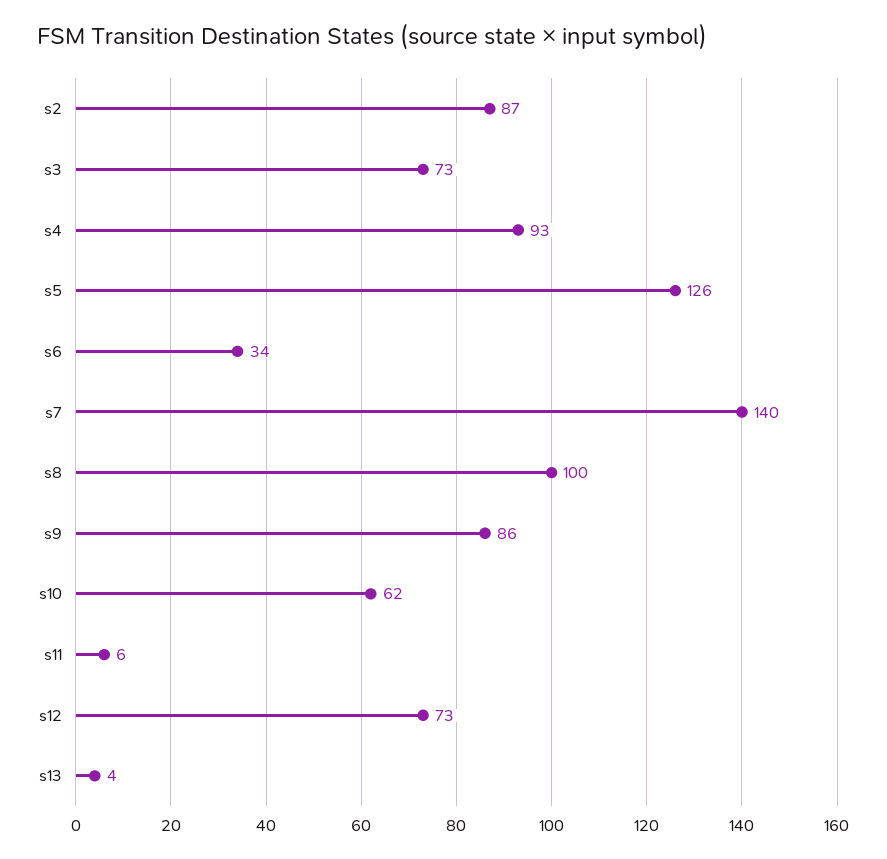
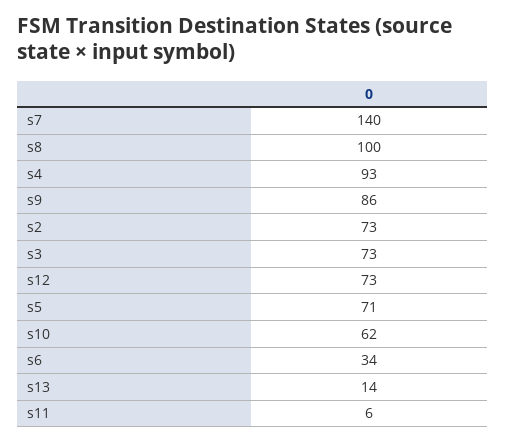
s2: 87 -> 73
s5: 126 -> 71
s13: 4 -> 14

